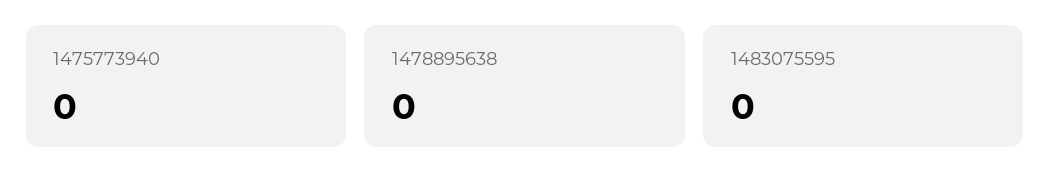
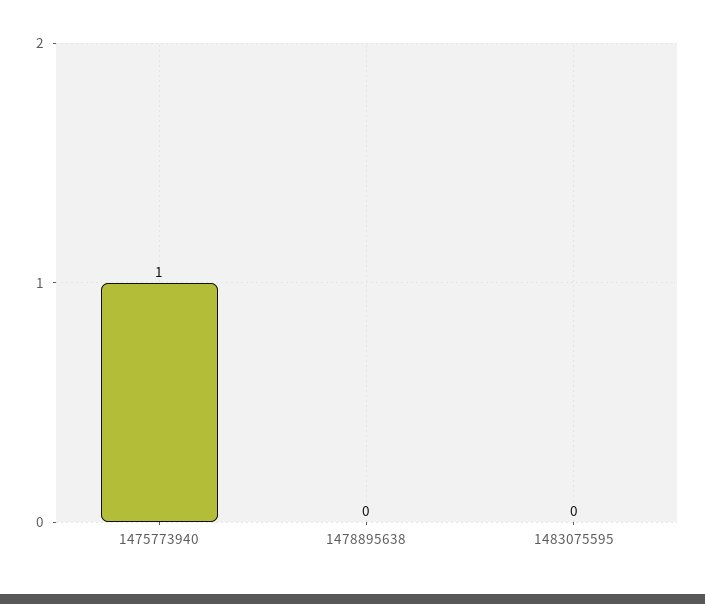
1475773940: 0 -> 1

